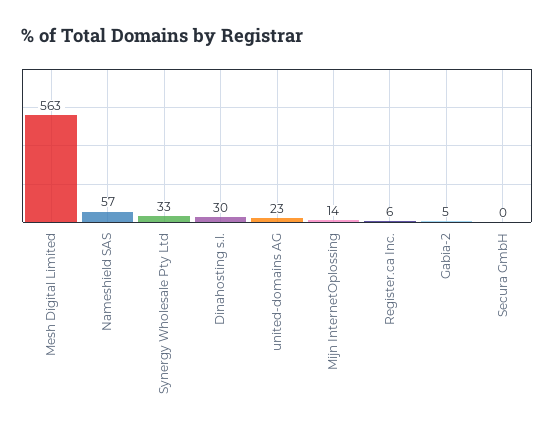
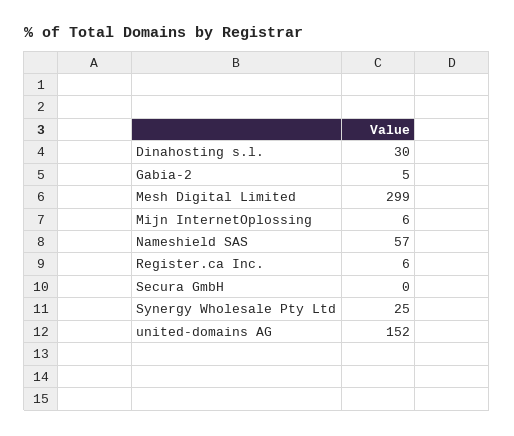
Mesh Digital Limited: 563 -> 299
Synergy Wholesale Pty Ltd: 33 -> 25
united-domains AG: 23 -> 152
Mijn InternetOplossing: 14 -> 6

